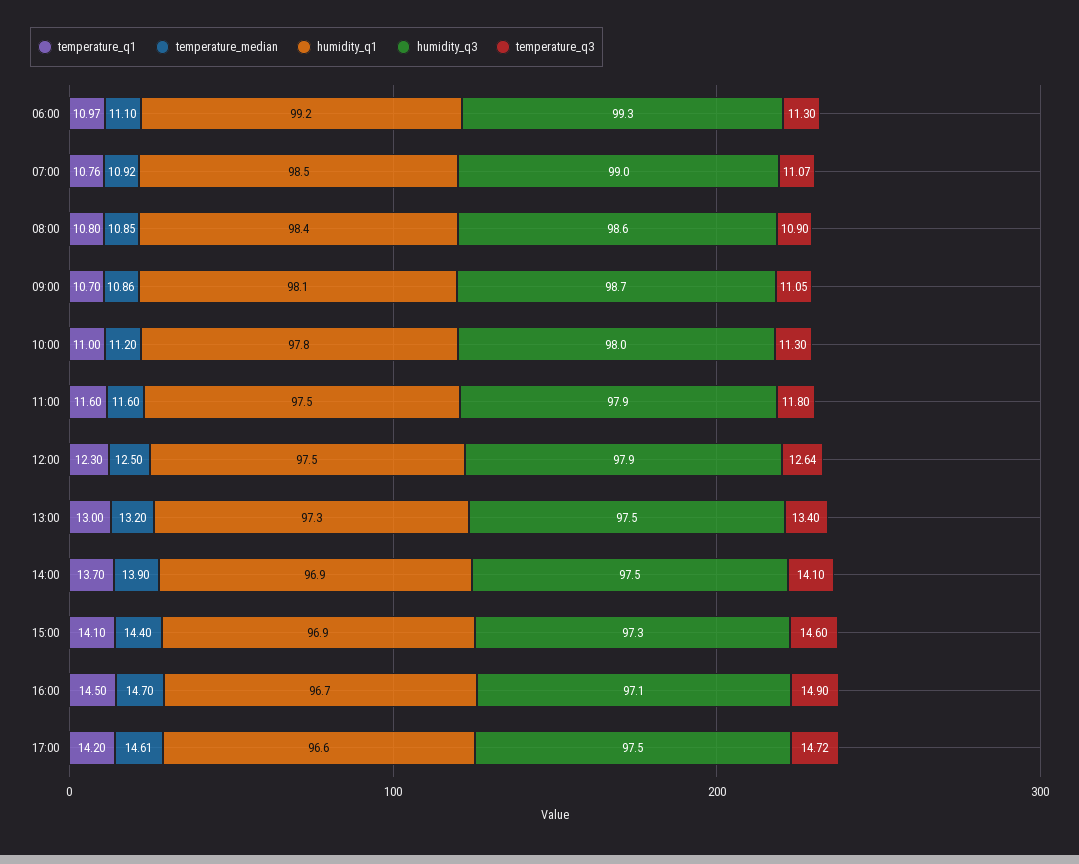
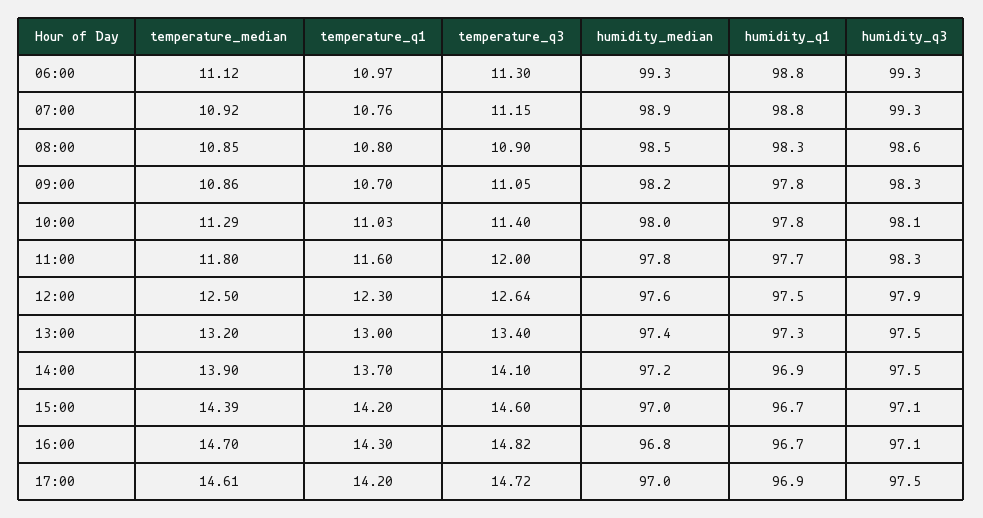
temperature_median, 06:00: 11.1 -> 11.12
humidity_q1, 06:00: 99.2 -> 98.8
humidity_q1, 07:00: 98.5 -> 98.8
humidity_q3, 07:00: 99 -> 99.3
temperature_q3, 07:00: 11.07 -> 11.15
humidity_q1, 08:00: 98.4 -> 98.3
humidity_q1, 09:00: 98.1 -> 97.8
humidity_q3, 09:00: 98.7 -> 98.3
temperature_q1, 10:00: 11 -> 11.03
temperature_median, 10:00: 11.2 -> 11.29
humidity_q3, 10:00: 98 -> 98.1
temperature_q3, 10:00: 11.3 -> 11.4
temperature_median, 11:00: 11.6 -> 11.8
humidity_q1, 11:00: 97.5 -> 97.7
humidity_q3, 11:00: 97.9 -> 98.3
temperature_q3, 11:00: 11.8 -> 12
temperature_q1, 15:00: 14.1 -> 14.2
temperature_median, 15:00: 14.4 -> 14.39
humidity_q1, 15:00: 96.9 -> 96.7
humidity_q3, 15:00: 97.3 -> 97.1
temperature_q1, 16:00: 14.5 -> 14.3
temperature_q3, 16:00: 14.9 -> 14.82
humidity_q1, 17:00: 96.6 -> 96.9
humidity_median, 06:00: none -> 99.3
humidity_median, 07:00: none -> 98.9
humidity_median, 08:00: none -> 98.5
humidity_median, 09:00: none -> 98.2
humidity_median, 10:00: none -> 98
humidity_median, 11:00: none -> 97.8
humidity_median, 12:00: none -> 97.6
humidity_median, 13:00: none -> 97.4
humidity_median, 14:00: none -> 97.2
humidity_median, 15:00: none -> 97
humidity_median, 16:00: none -> 96.8
humidity_median, 17:00: none -> 97

